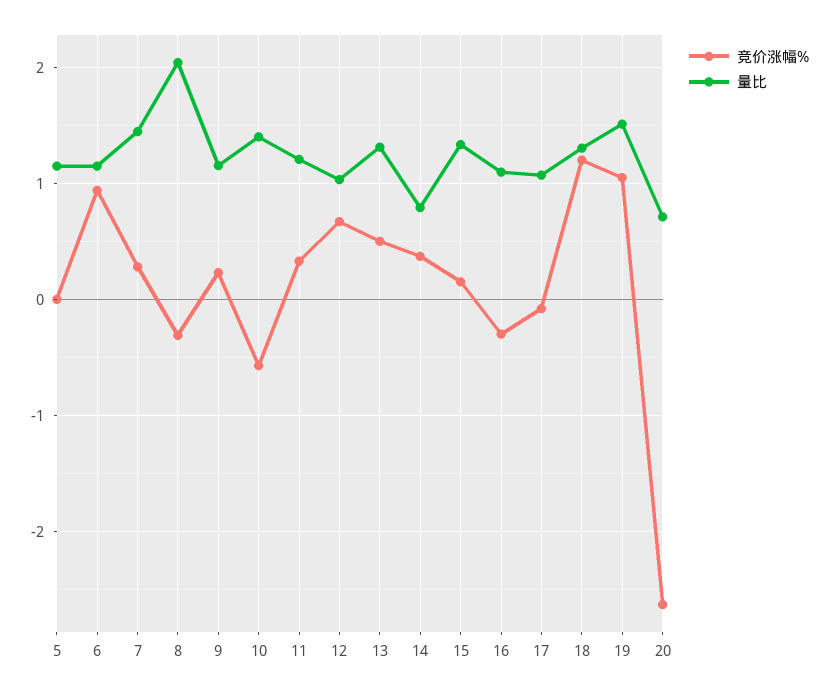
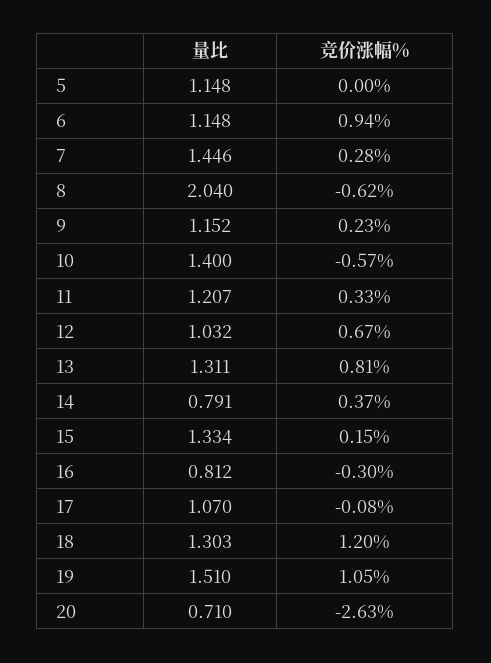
竞价涨幅%, 8: -0.3 -> -0.62
竞价涨幅%, 13: 0.5 -> 0.81
量比, 16: 1.1 -> 0.812

